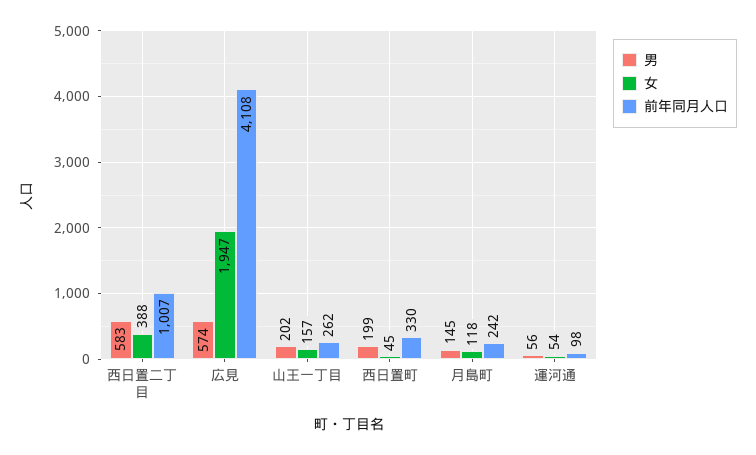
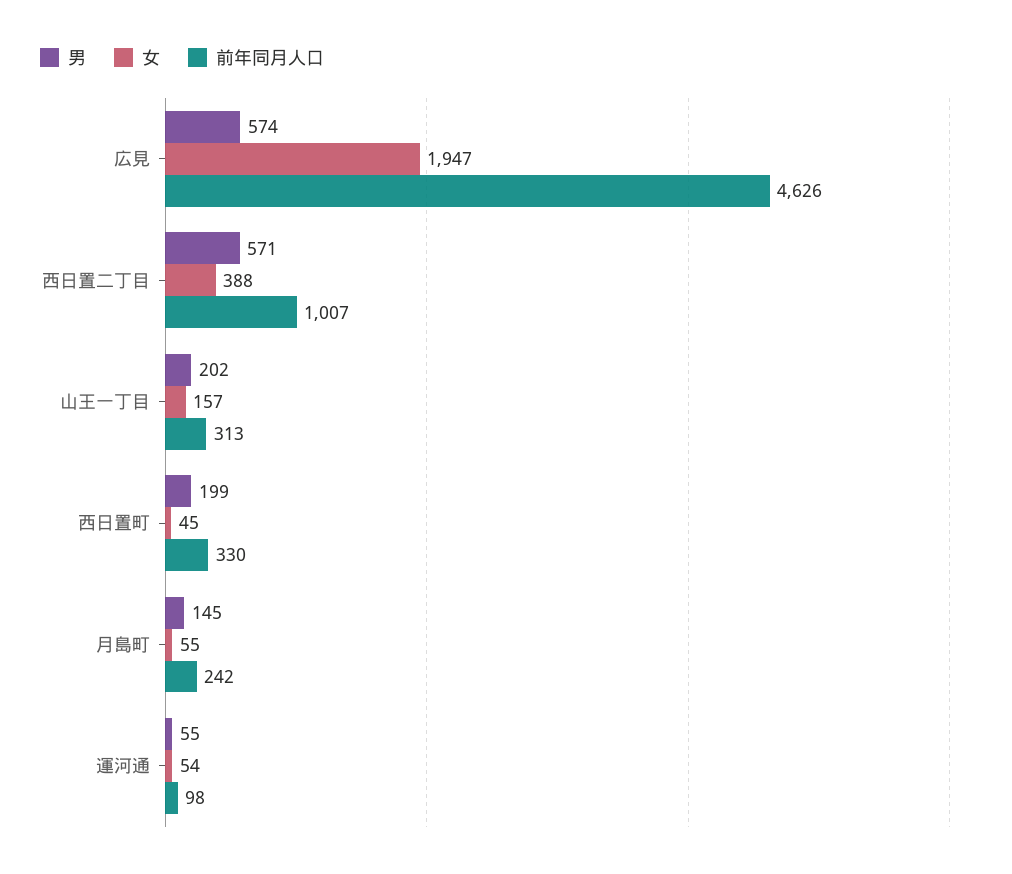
男, 西日置二丁目: 583 -> 571
前年同月人口, 広見: 4108 -> 4626
前年同月人口, 山王一丁目: 262 -> 313
女, 月島町: 118 -> 55
男, 運河通: 56 -> 55

